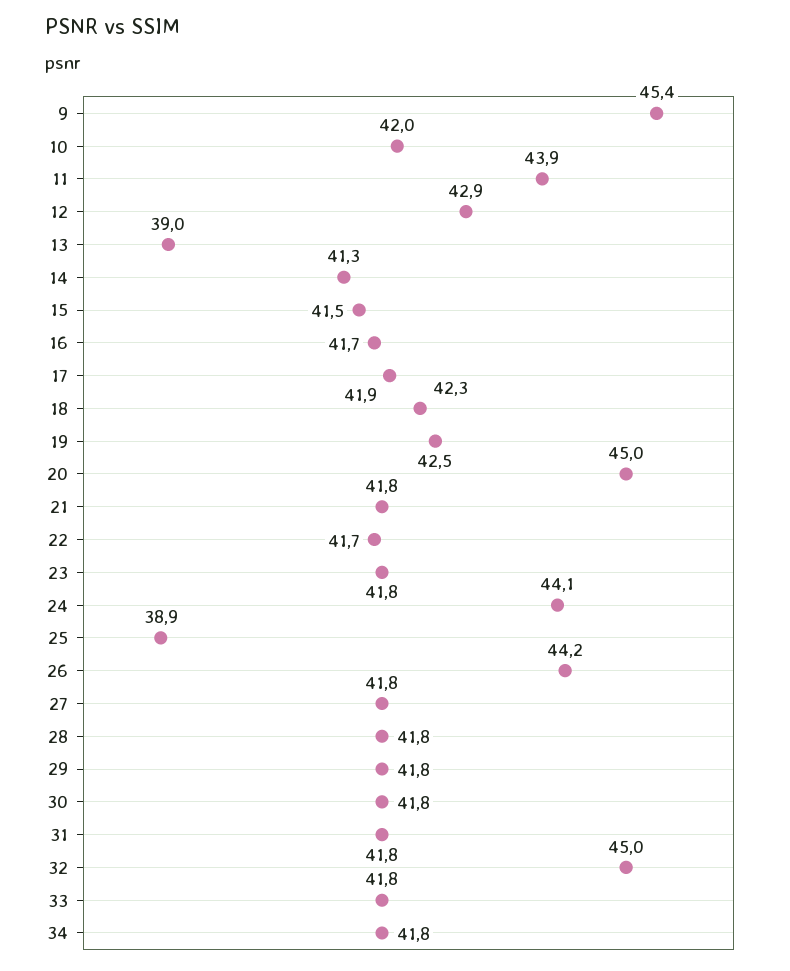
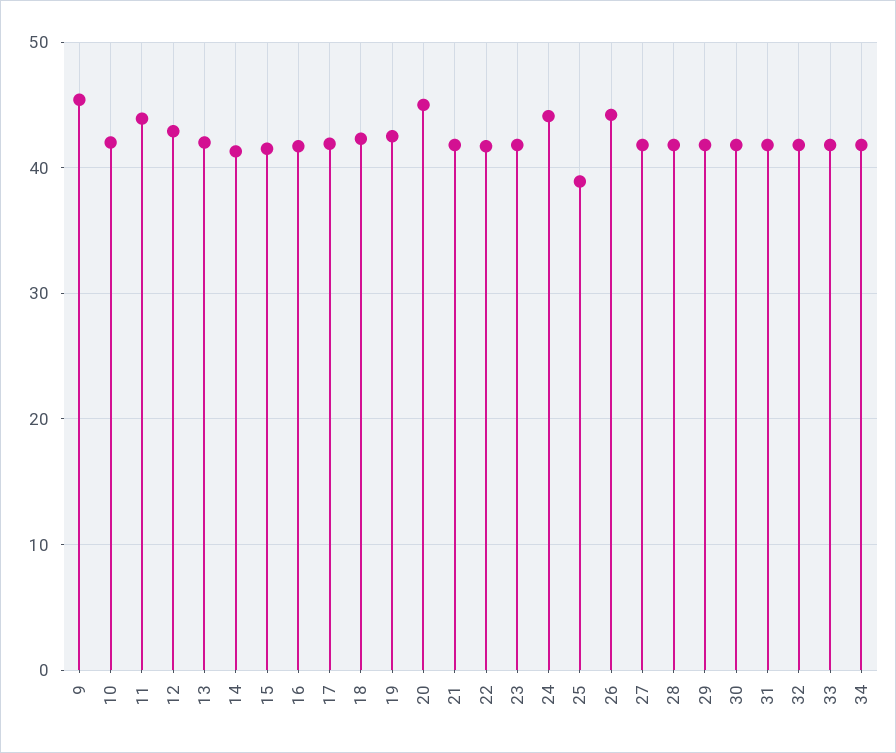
13: 39 -> 42
32: 45 -> 42

